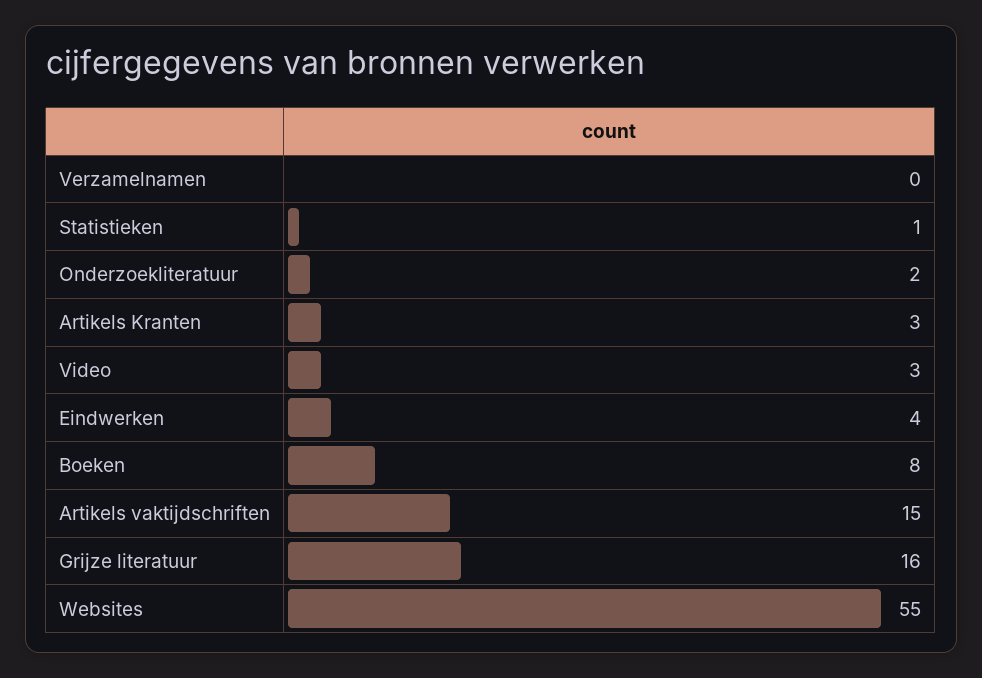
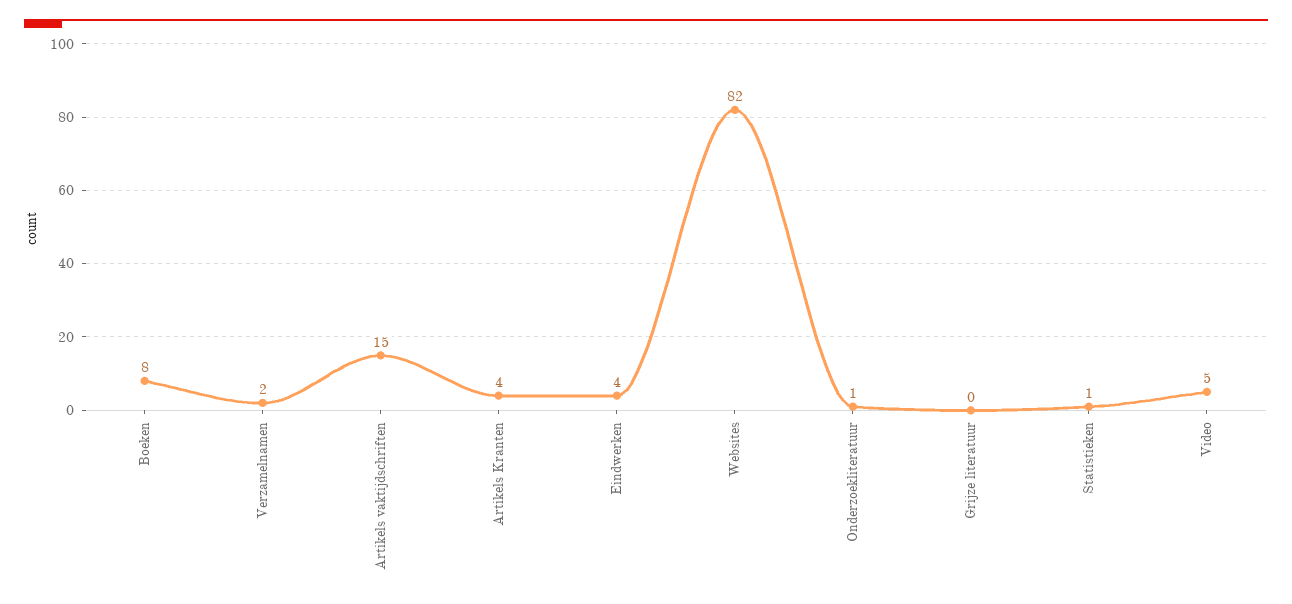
Verzamelnamen: 0 -> 2
Onderzoekliteratuur: 2 -> 1
Artikels Kranten: 3 -> 4
Video: 3 -> 5
Grijze literatuur: 16 -> 0
Websites: 55 -> 82

